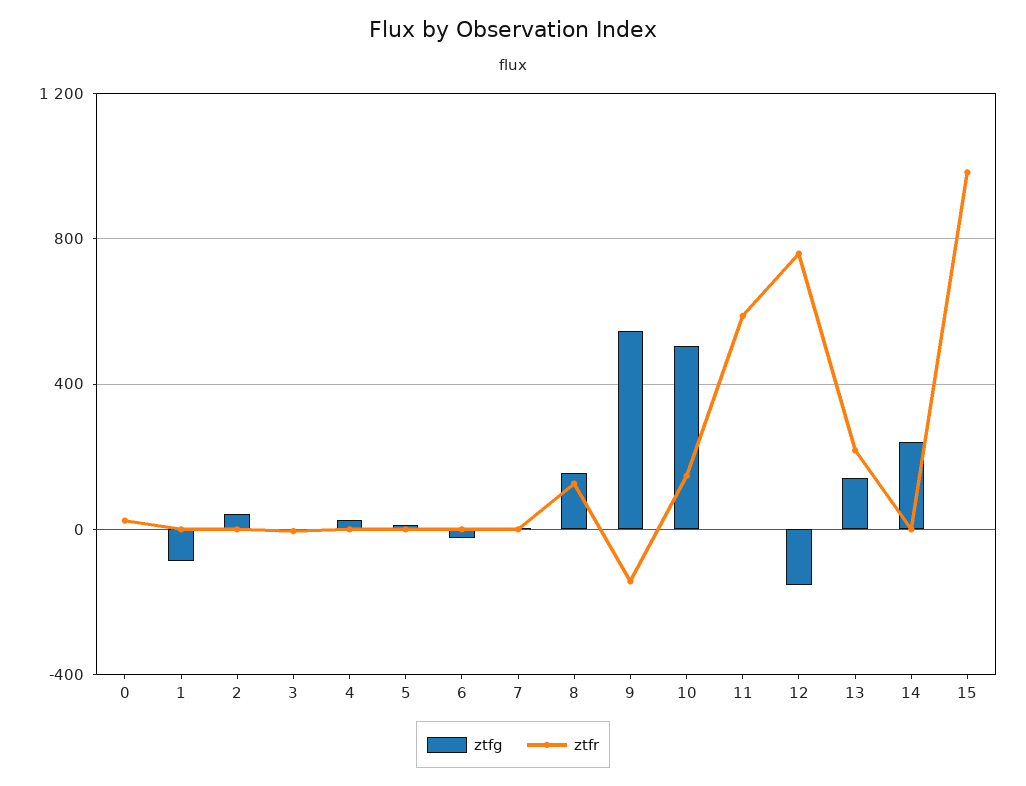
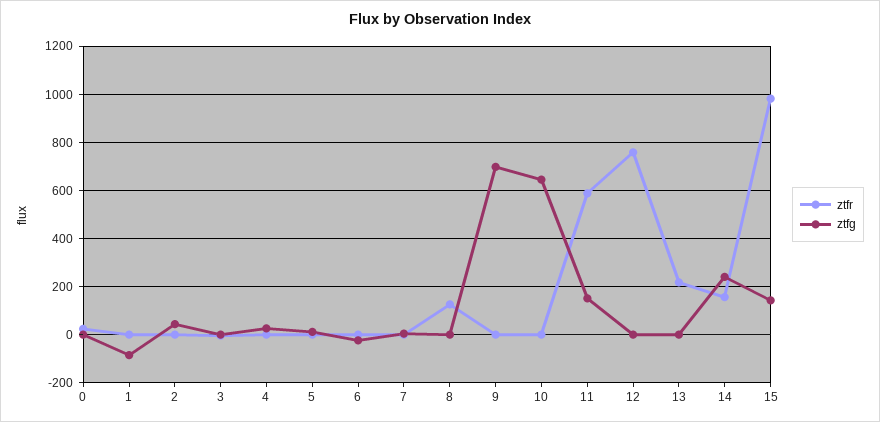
ztfg, 8: 150 -> 0
ztfg, 9: 550 -> 700
ztfr, 9: -150 -> 0
ztfg, 10: 500 -> 650
ztfr, 10: 150 -> 0
ztfg, 11: 0 -> 150
ztfg, 12: -150 -> 0
ztfg, 13: 150 -> 0
ztfr, 14: 0 -> 150
ztfg, 15: 0 -> 150

